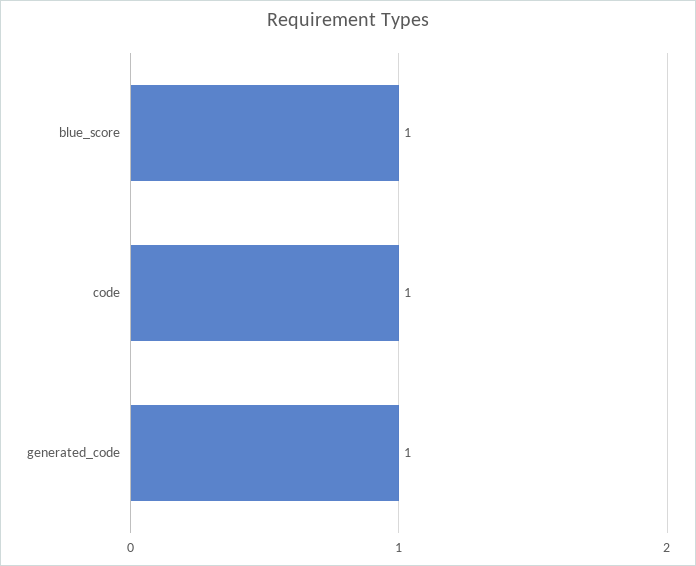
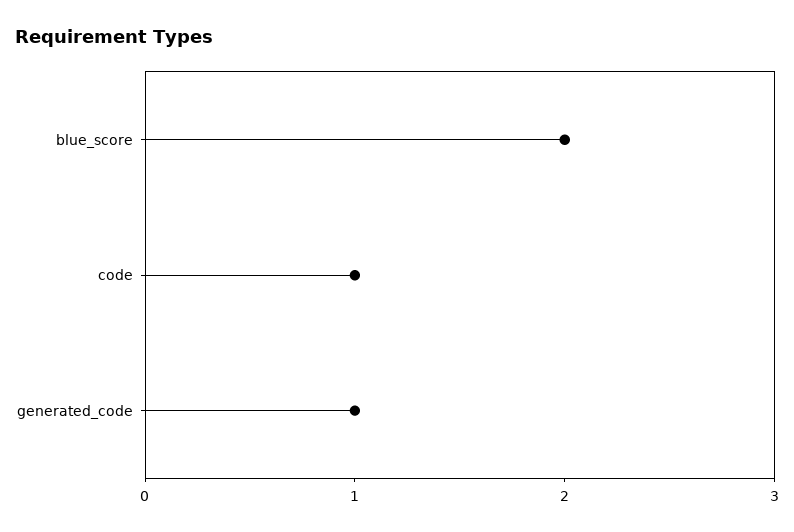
blue_score: 1 -> 2

